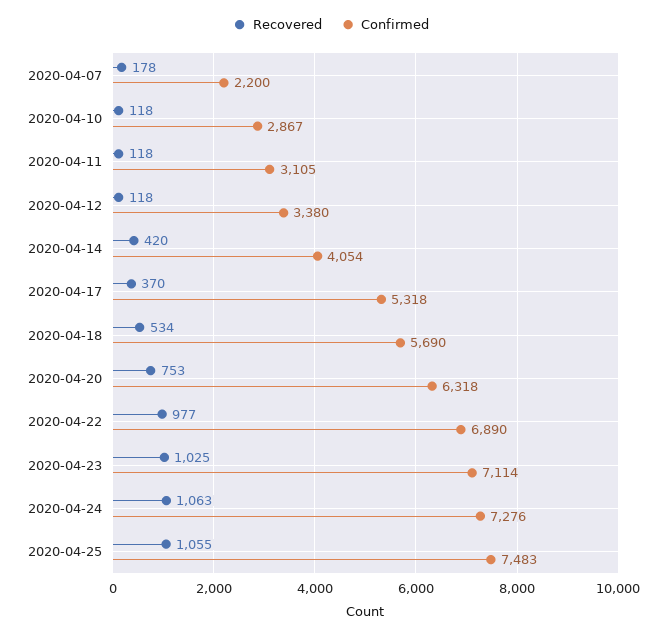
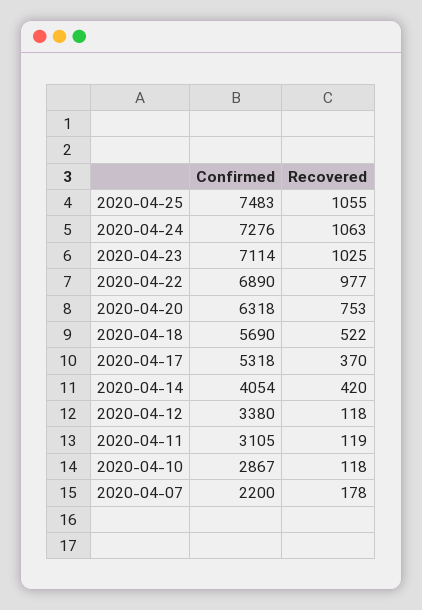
Recovered, 2020-04-11: 118 -> 119
Recovered, 2020-04-18: 534 -> 522

